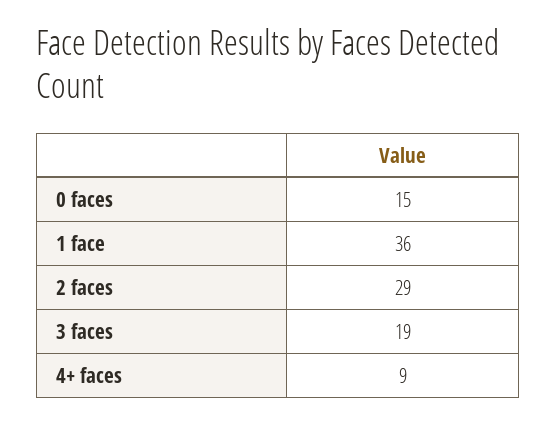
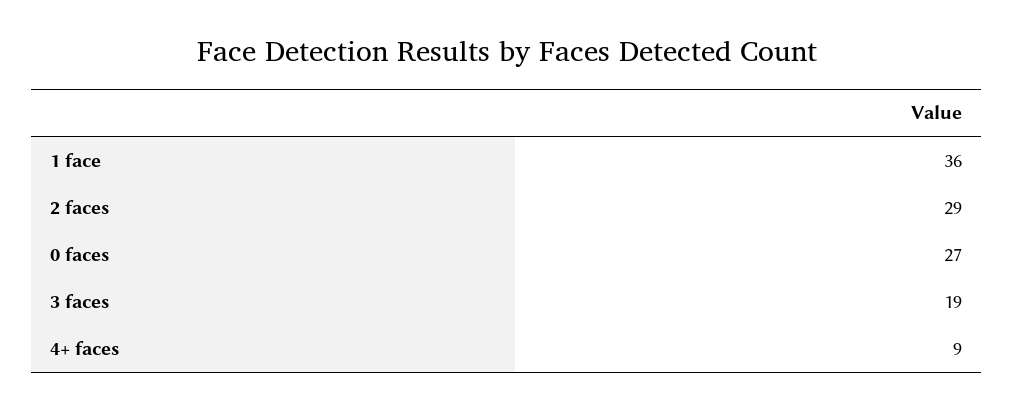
0 faces: 15 -> 27

